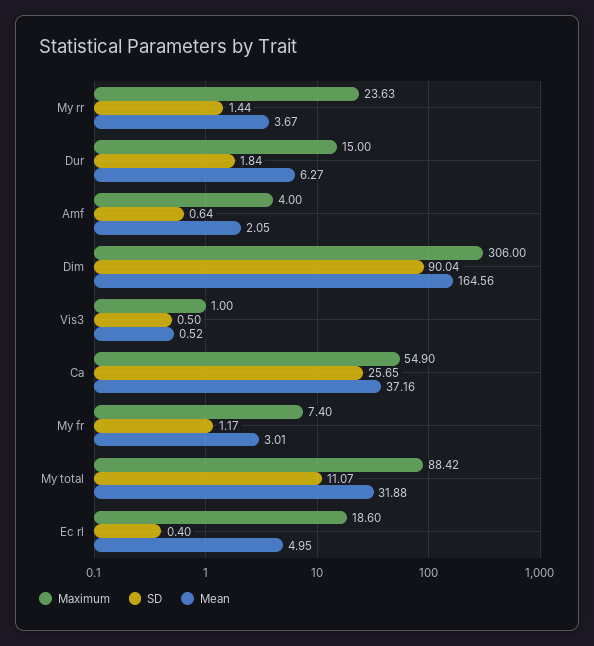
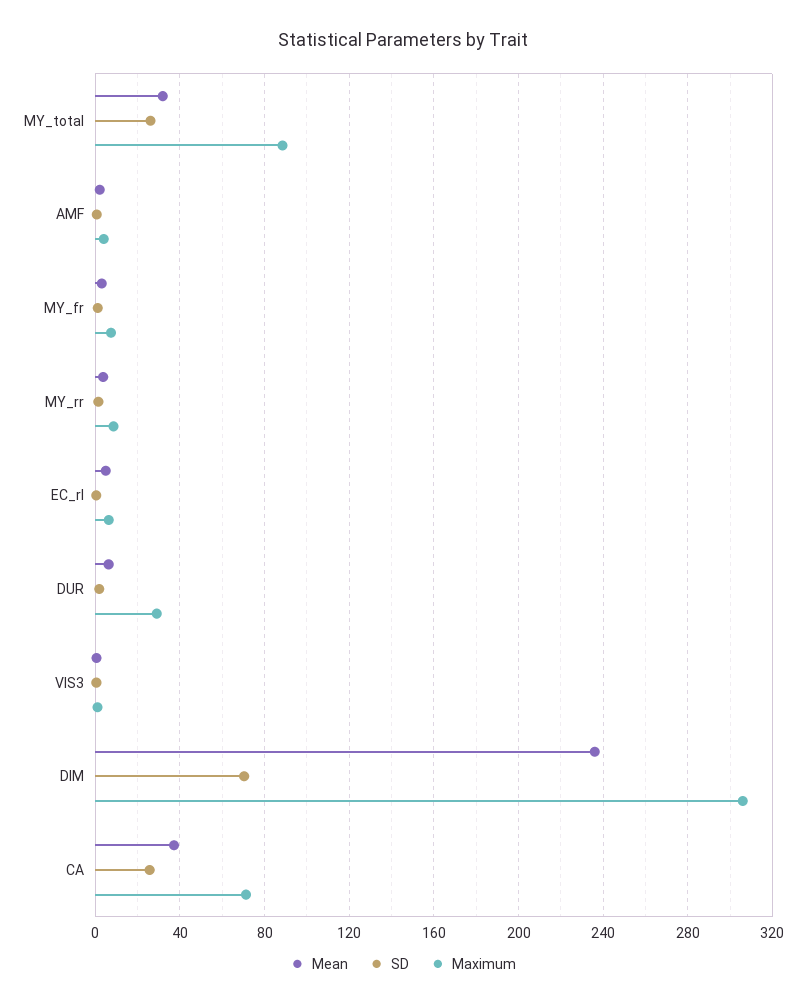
Maximum, My rr: 23.63 -> 10
Maximum, Dur: 15 -> 30
SD, Dim: 90.04 -> 70
Mean, Dim: 164.56 -> 235
Maximum, Ca: 54.9 -> 70
SD, My total: 11.07 -> 25
Maximum, Ec rl: 18.6 -> 5

